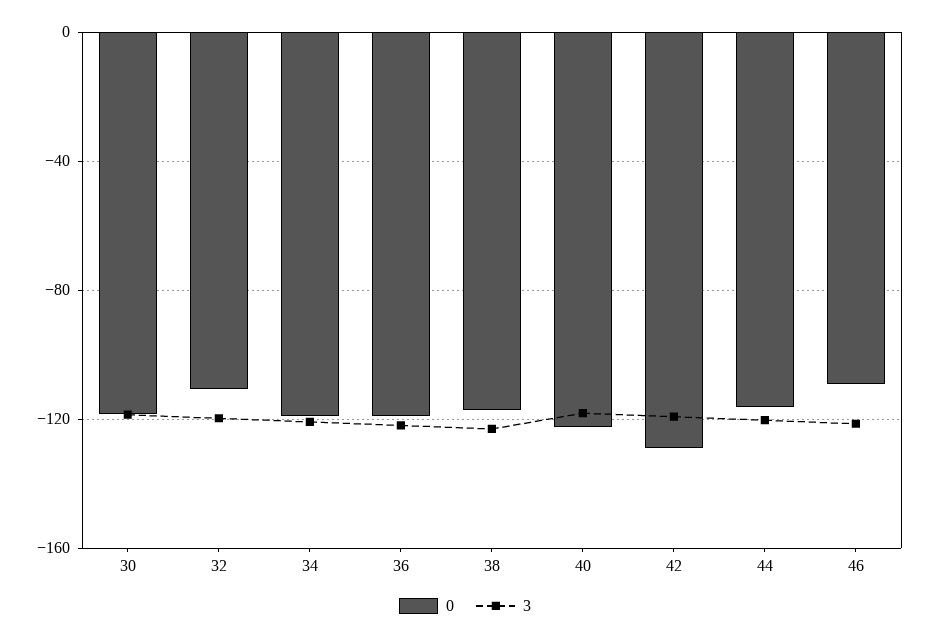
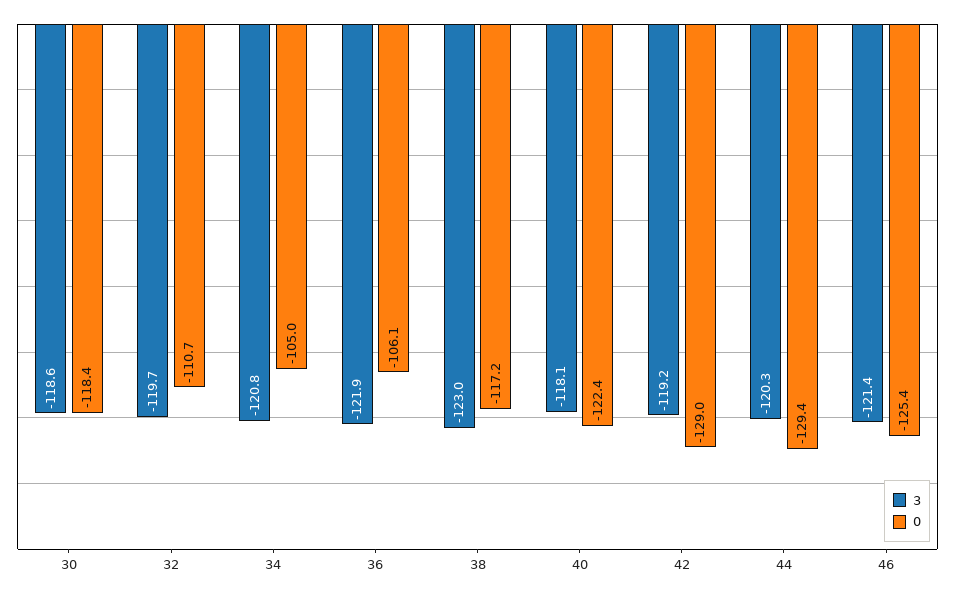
0, 34: -120 -> -105
0, 36: -120 -> -106.1
0, 44: -115 -> -129.4
0, 46: -110 -> -125.4

